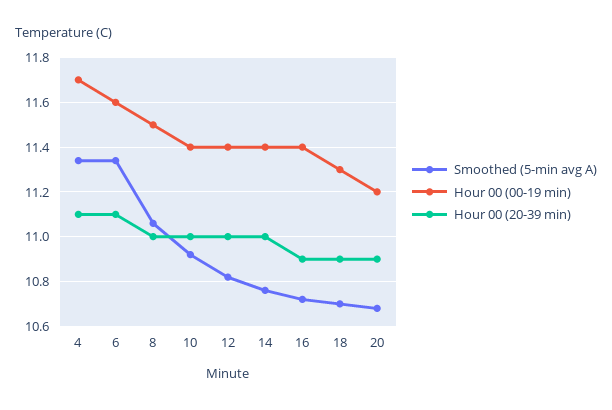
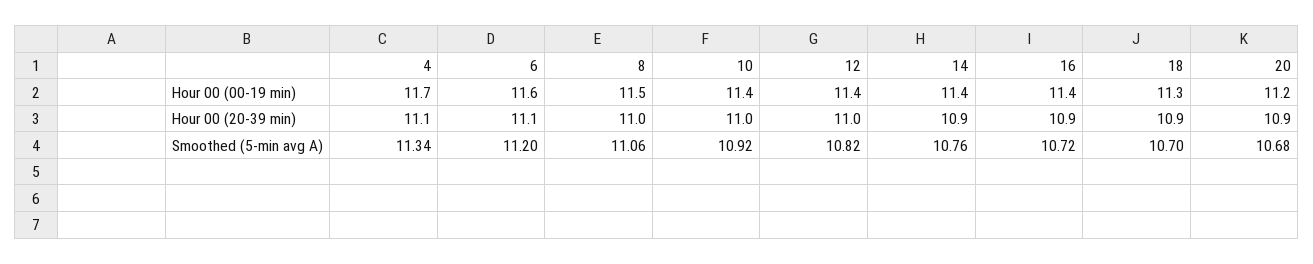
Smoothed (5-min avg A), 6: 11.35 -> 11.2
Hour 00 (20-39 min), 14: 11 -> 10.9

